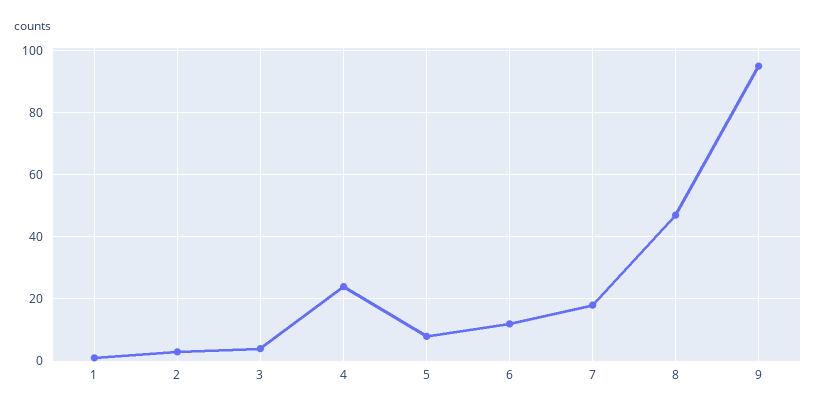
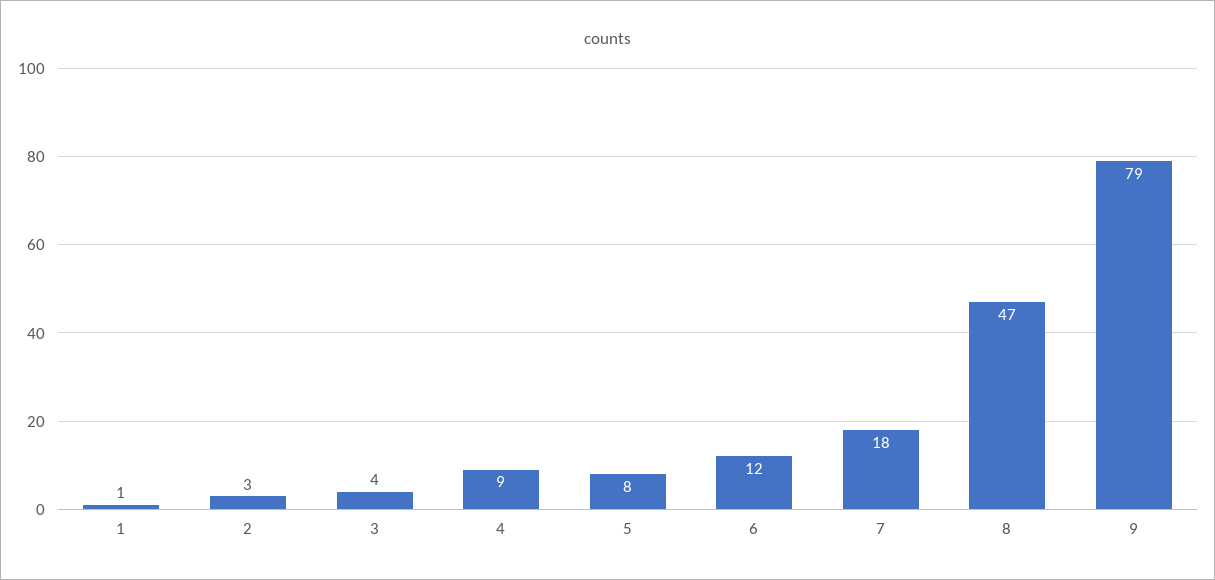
4: 25 -> 9
9: 95 -> 79

